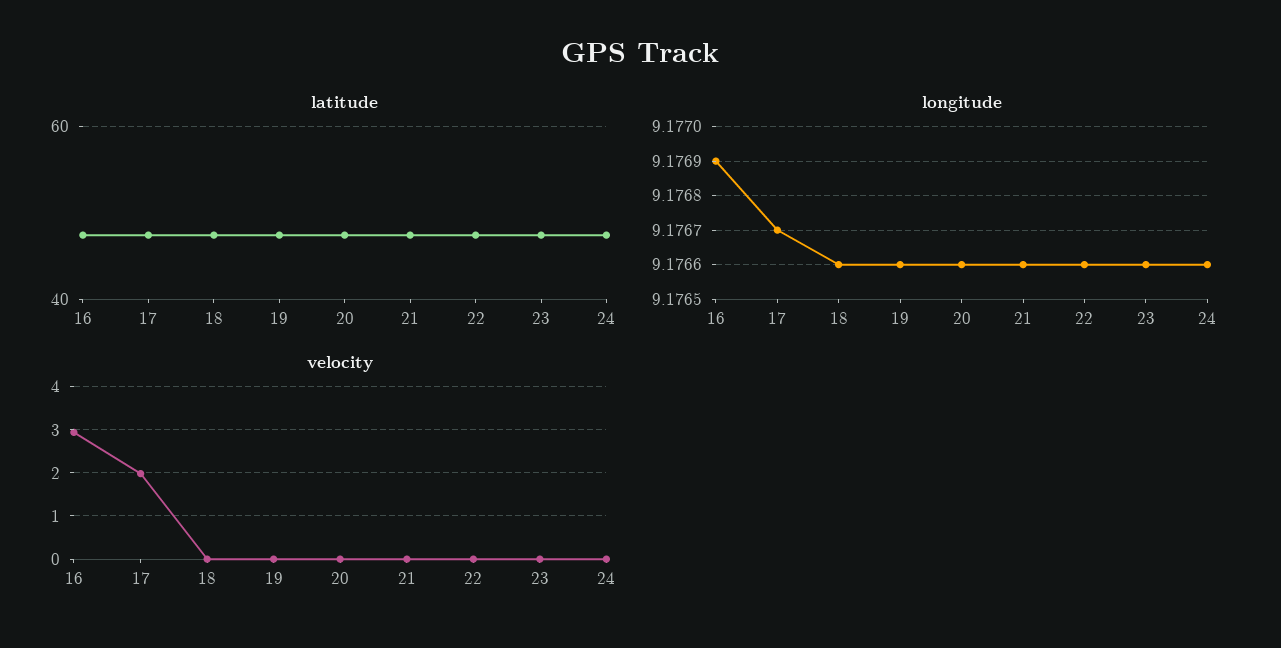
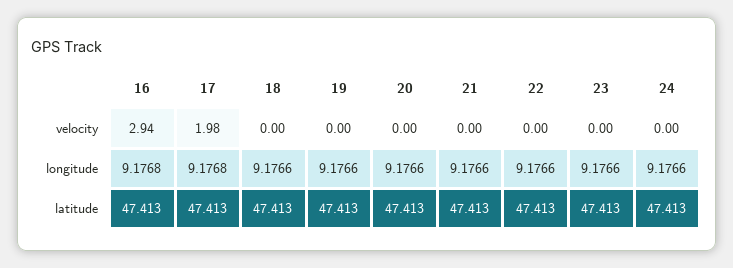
longitude, 16: 9.1769 -> 9.1768
longitude, 17: 9.1767 -> 9.1768

